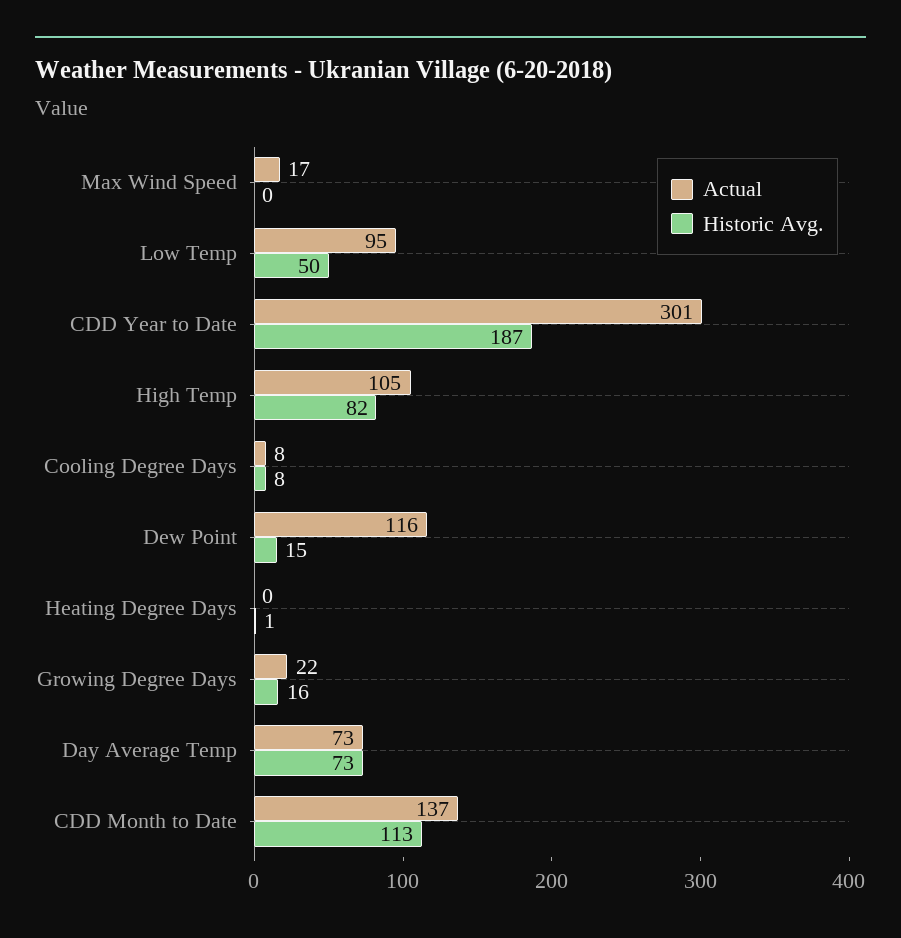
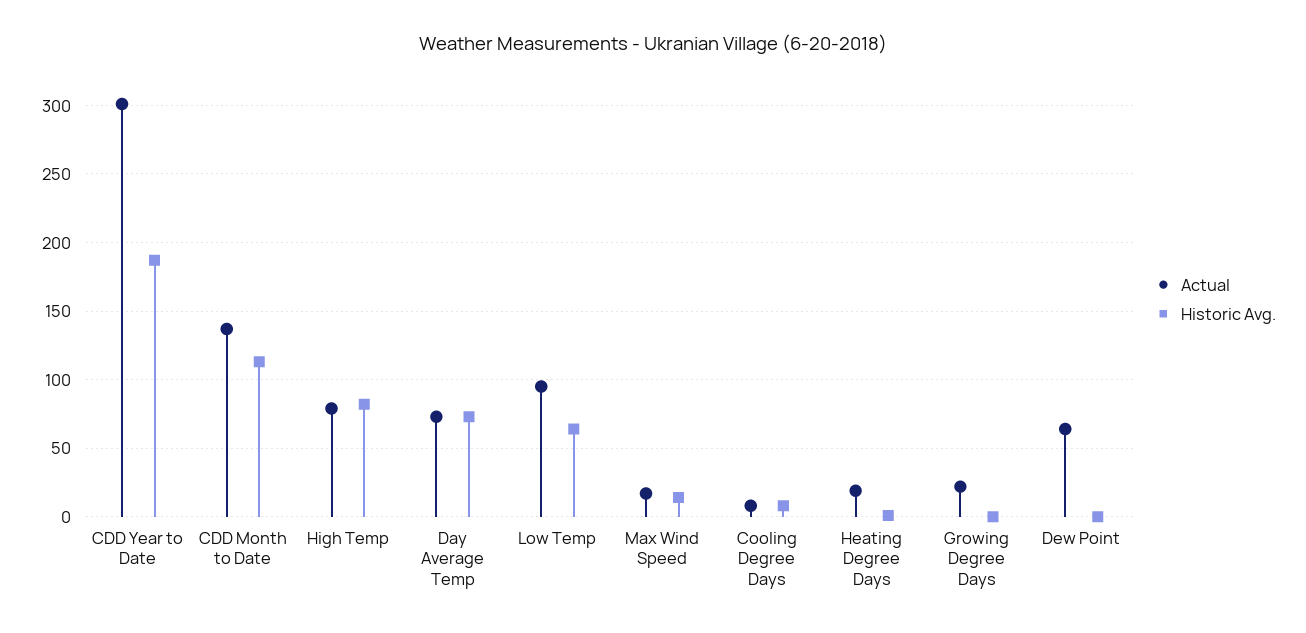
Historic Avg., Max Wind Speed: 0 -> 15
Historic Avg., Low Temp: 50 -> 65
Actual, High Temp: 105 -> 80
Actual, Dew Point: 116 -> 65
Historic Avg., Dew Point: 15 -> 0
Actual, Heating Degree Days: 0 -> 20
Historic Avg., Growing Degree Days: 16 -> 0

